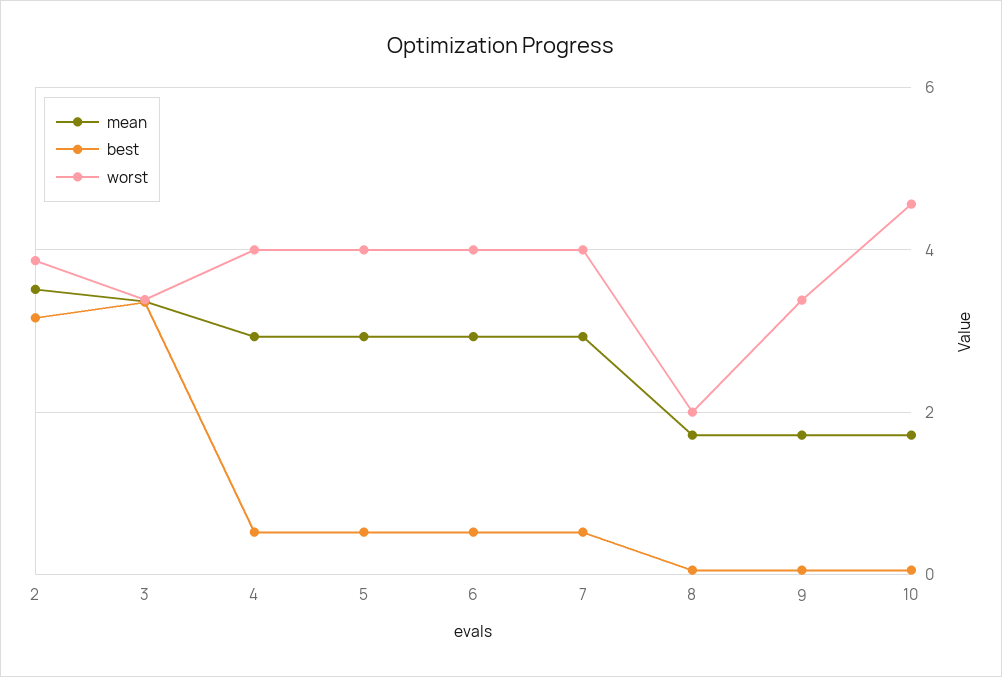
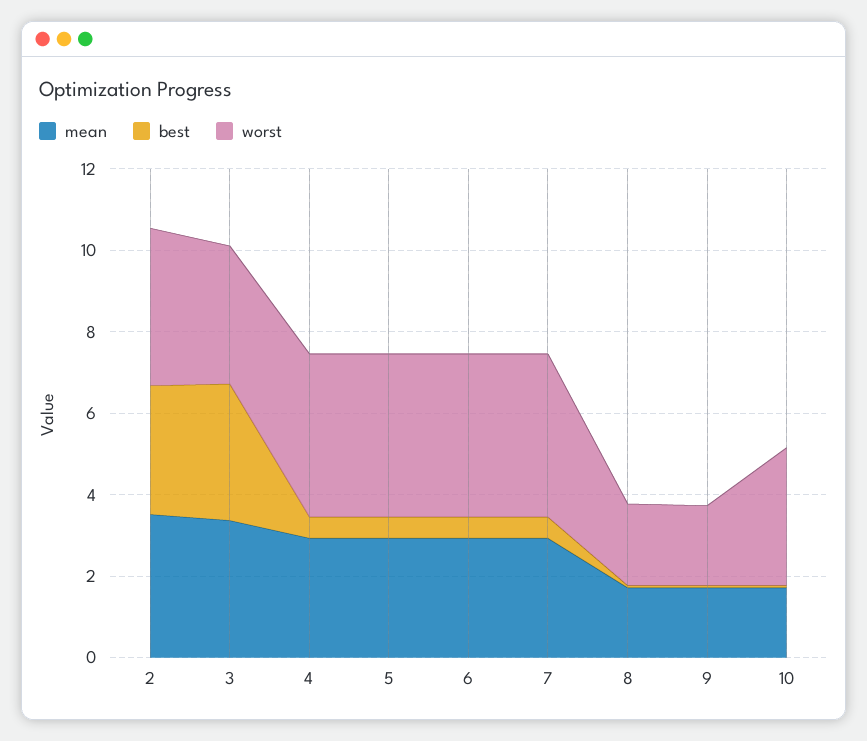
worst, 9: 3.4 -> 2
worst, 10: 4.6 -> 3.5

